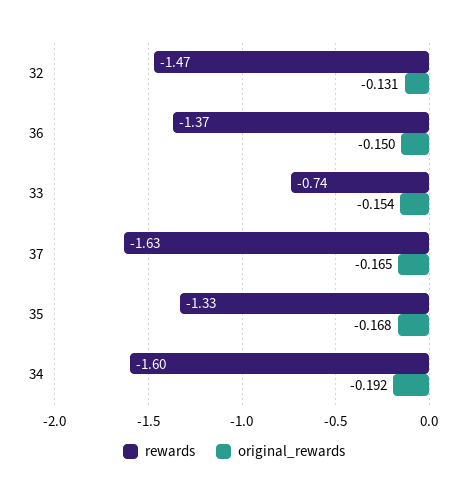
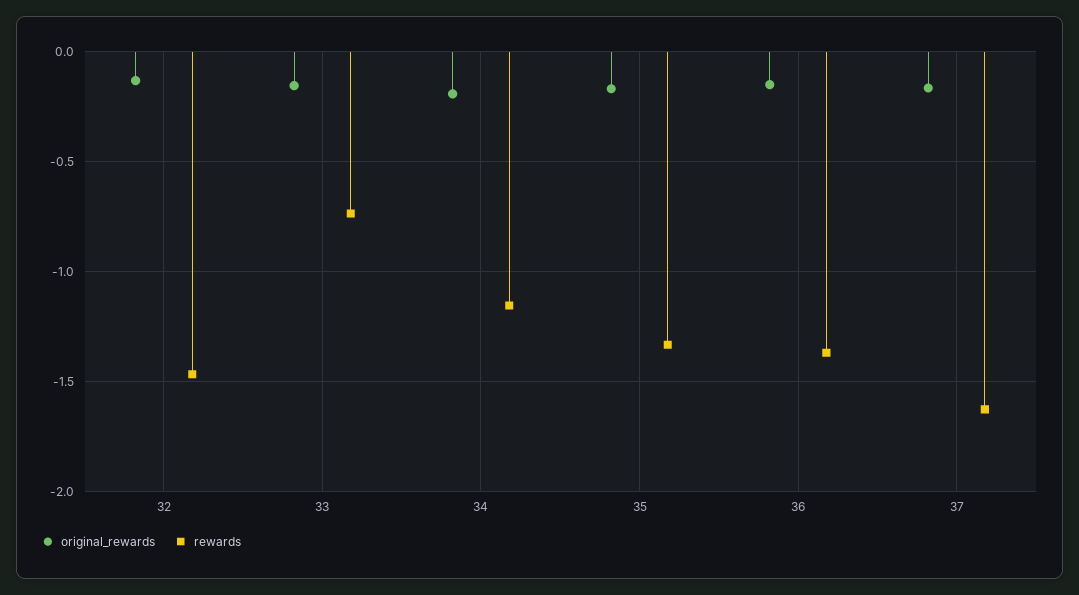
rewards, 34: -1.6 -> -1.15

